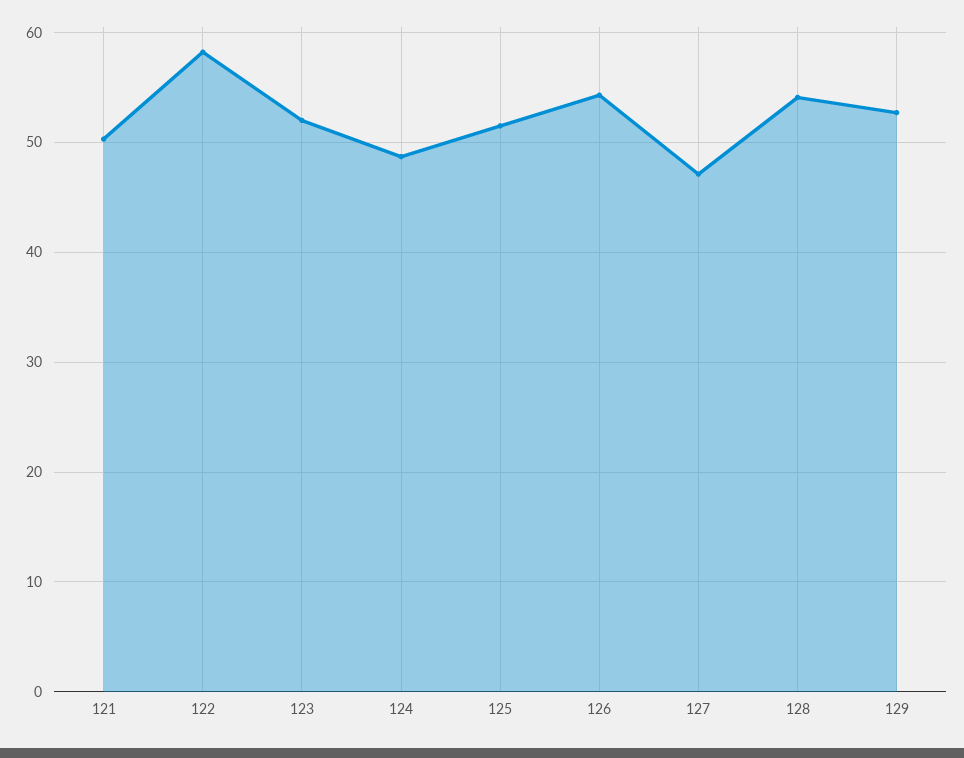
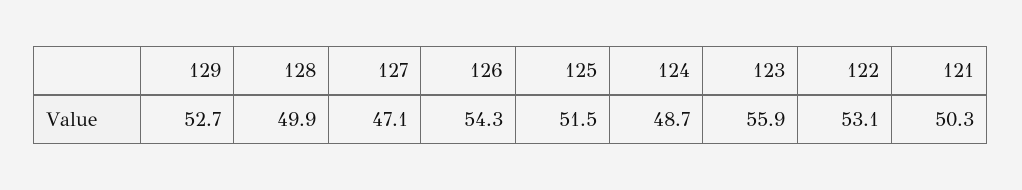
122: 58 -> 53.1
123: 52 -> 55.9
128: 54 -> 49.9

